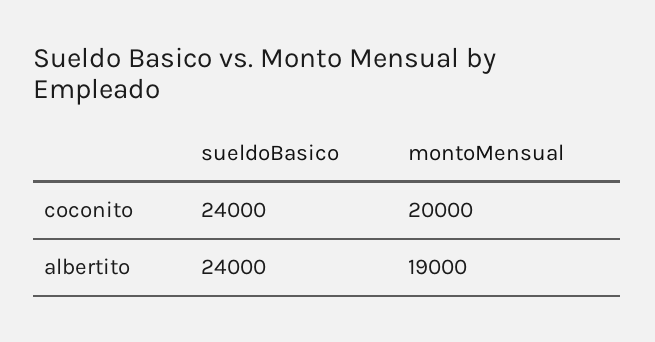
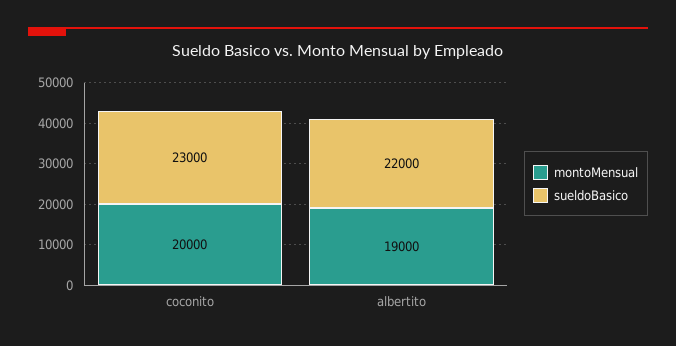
sueldoBasico, coconito: 24000 -> 23000
sueldoBasico, albertito: 24000 -> 22000

